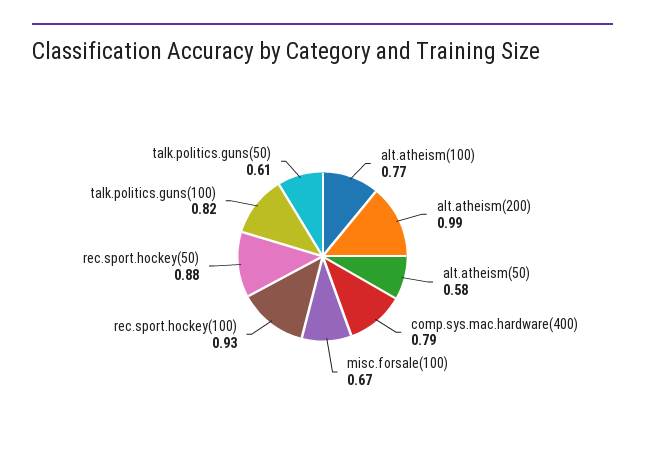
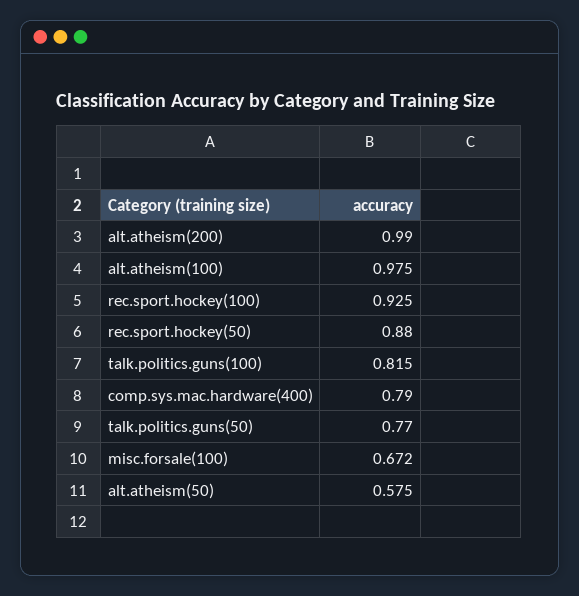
alt.atheism(100): 0.77 -> 0.975
talk.politics.guns(50): 0.61 -> 0.77

